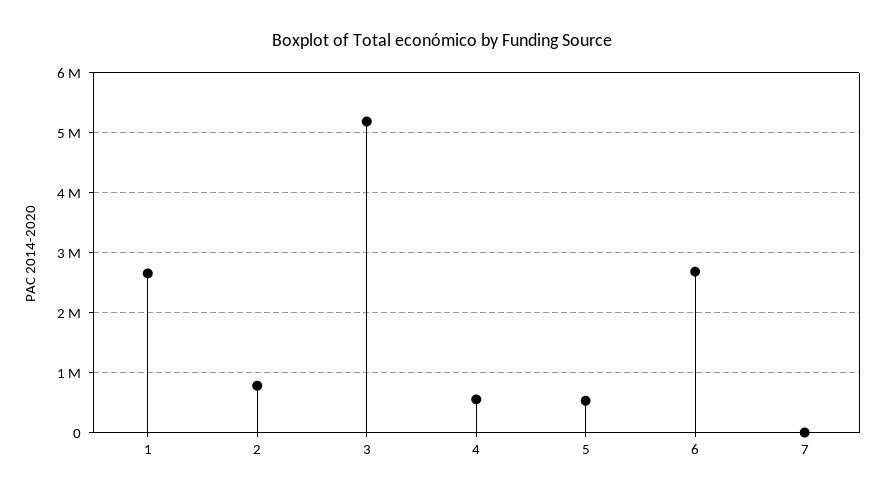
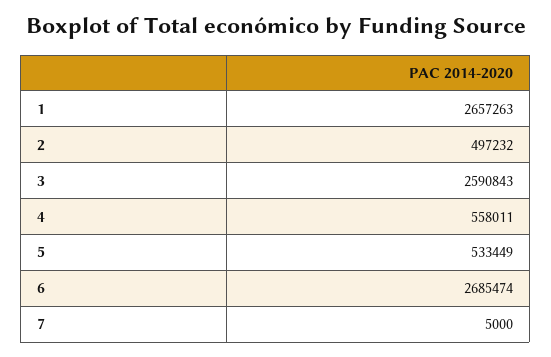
2: 800000 -> 497232
3: 5200000 -> 2590843

